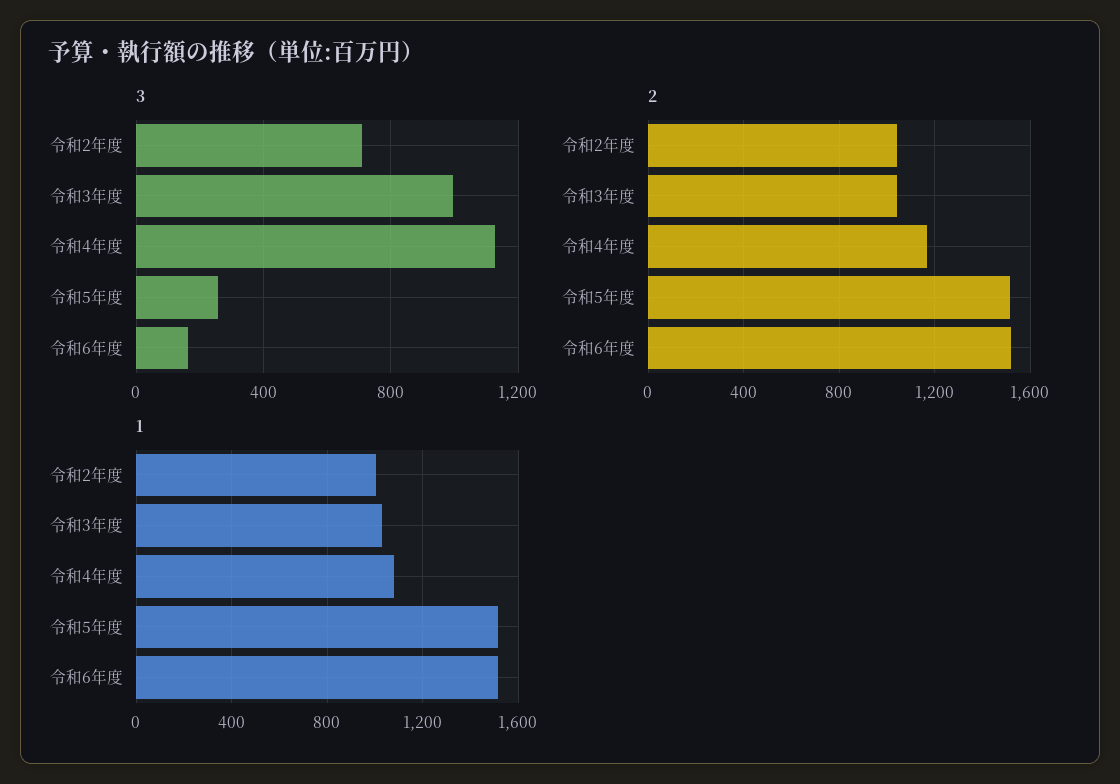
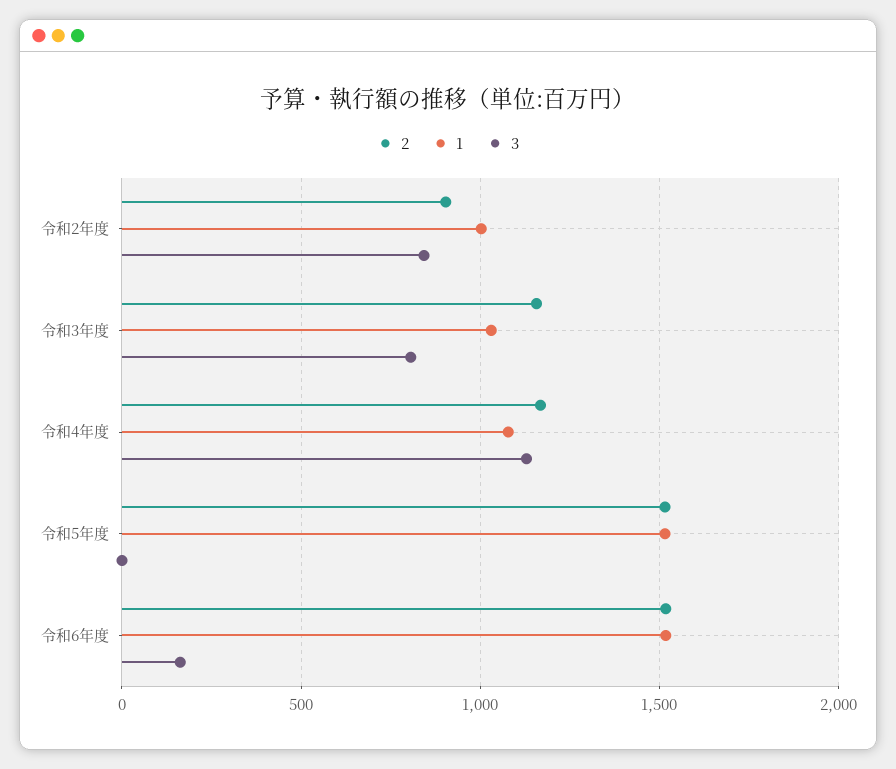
3, 令和2年度: 700 -> 850
3, 令和3年度: 1000 -> 800
3, 令和5年度: 250 -> 0
2, 令和2年度: 1050 -> 900
2, 令和3年度: 1050 -> 1150

